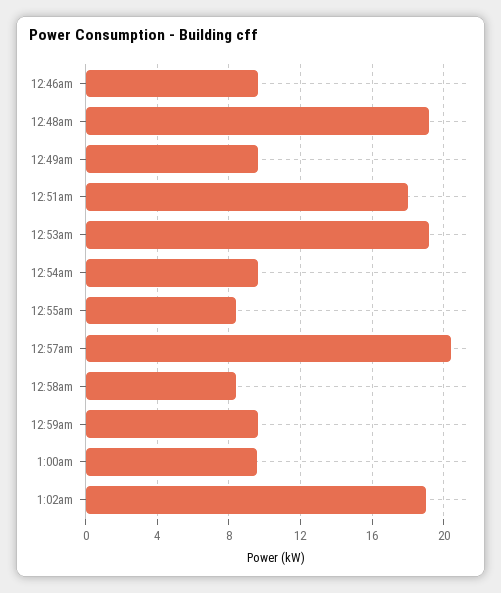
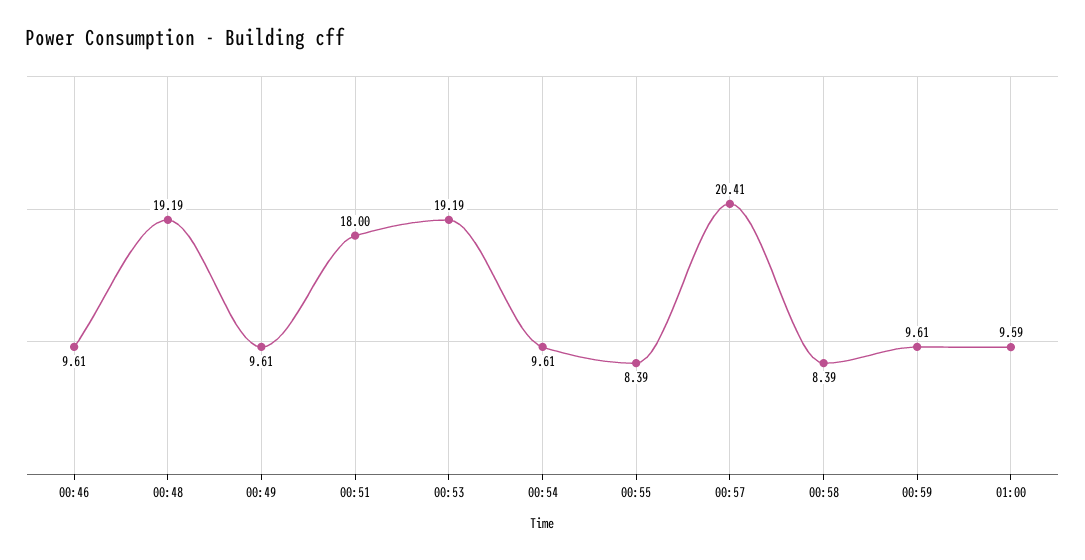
1:02am: 19 -> none

